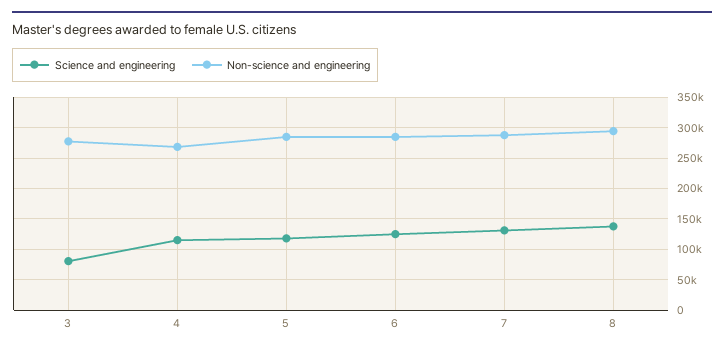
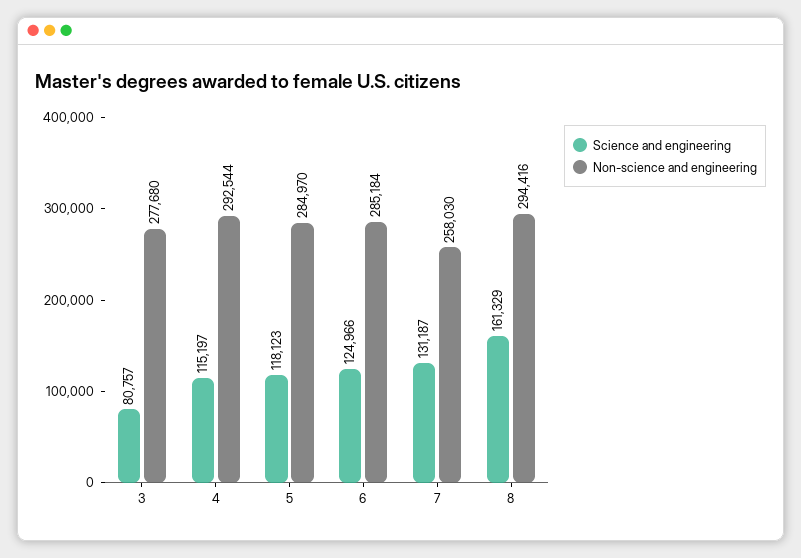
Non-science and engineering, 4: 270000 -> 292544
Non-science and engineering, 7: 290000 -> 258030
Science and engineering, 8: 140000 -> 161329

